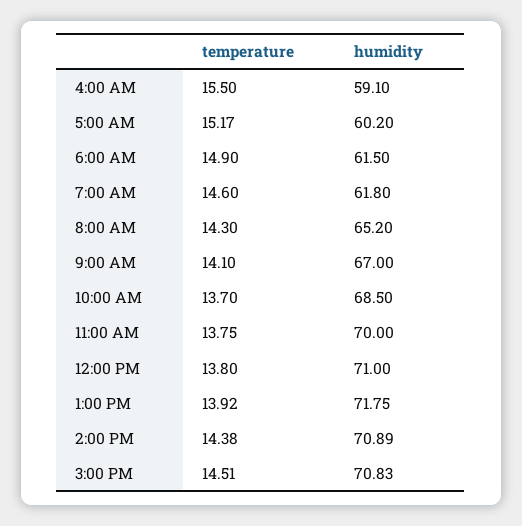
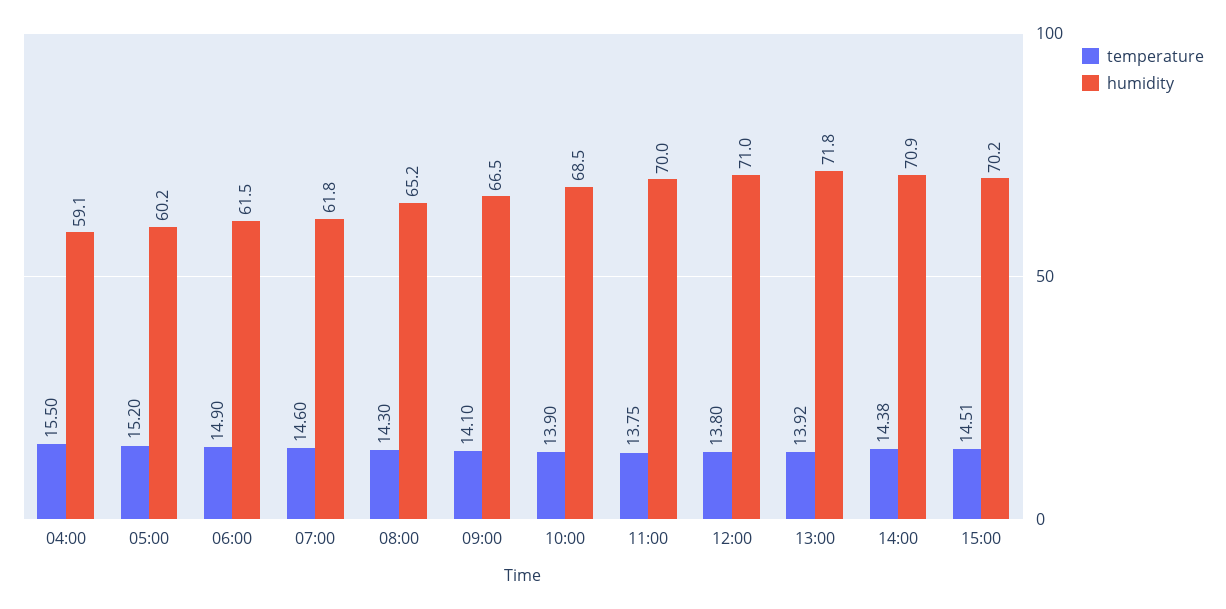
temperature, 5:00 AM: 15.17 -> 15.2
humidity, 9:00 AM: 67 -> 66.5
temperature, 10:00 AM: 13.7 -> 13.9
humidity, 3:00 PM: 70.83 -> 70.2

